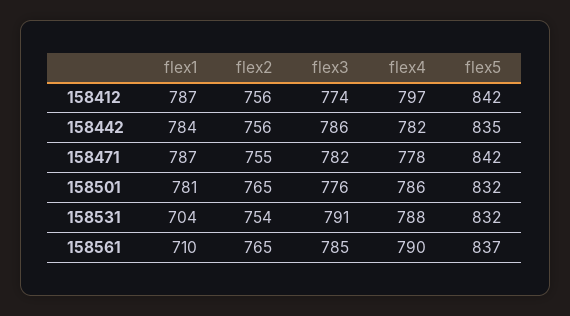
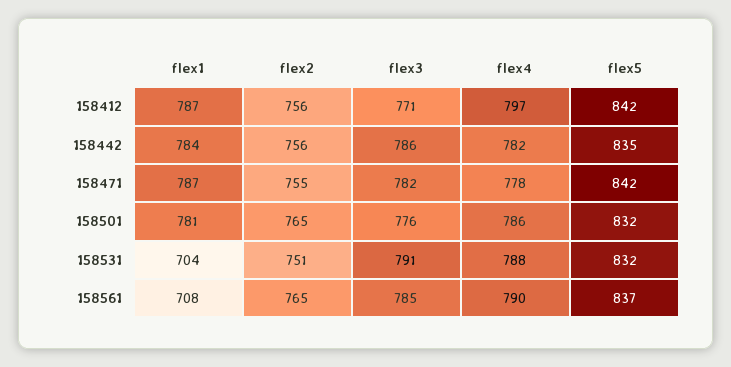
flex3, 158412: 774 -> 771
flex2, 158531: 754 -> 751
flex1, 158561: 710 -> 708

